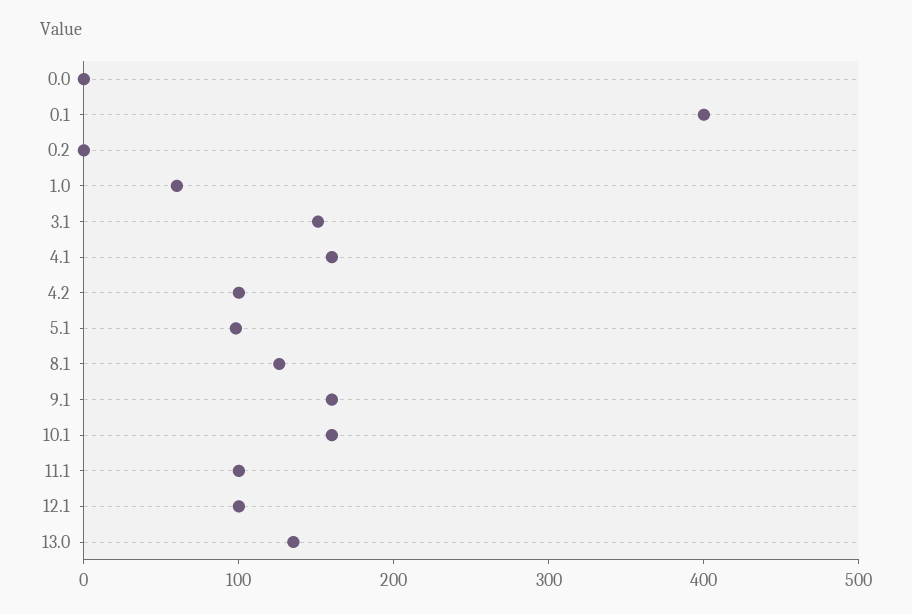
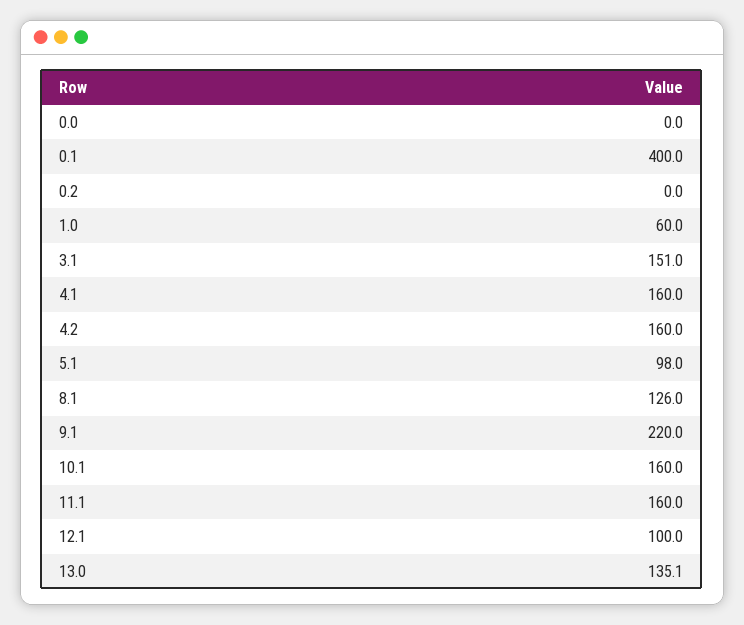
4.2: 100 -> 160
9.1: 160 -> 220
11.1: 100 -> 160

